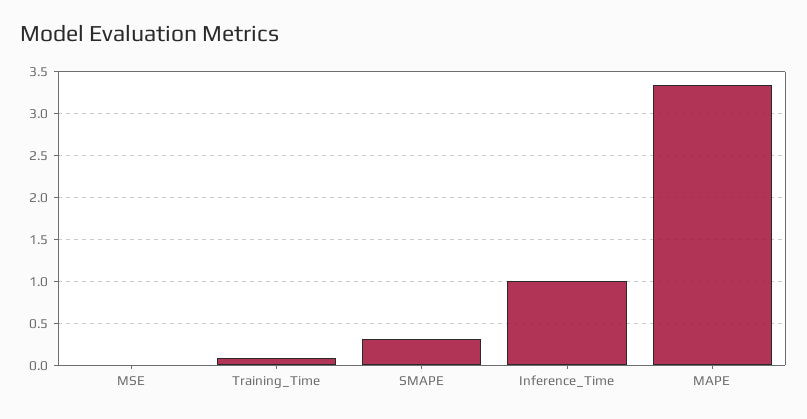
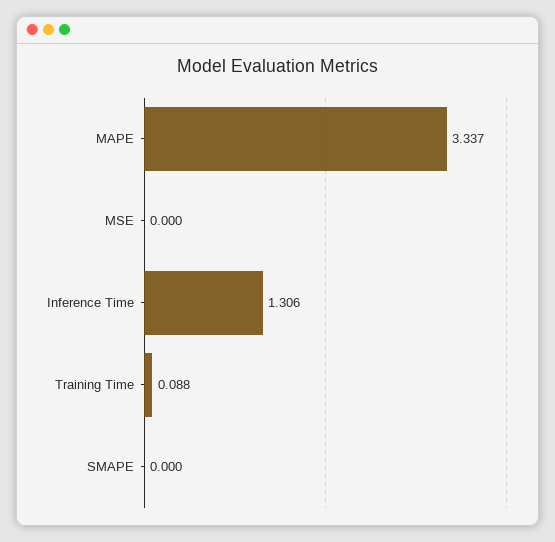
SMAPE: 0.3 -> 0
Inference_Time: 1 -> 1.306

